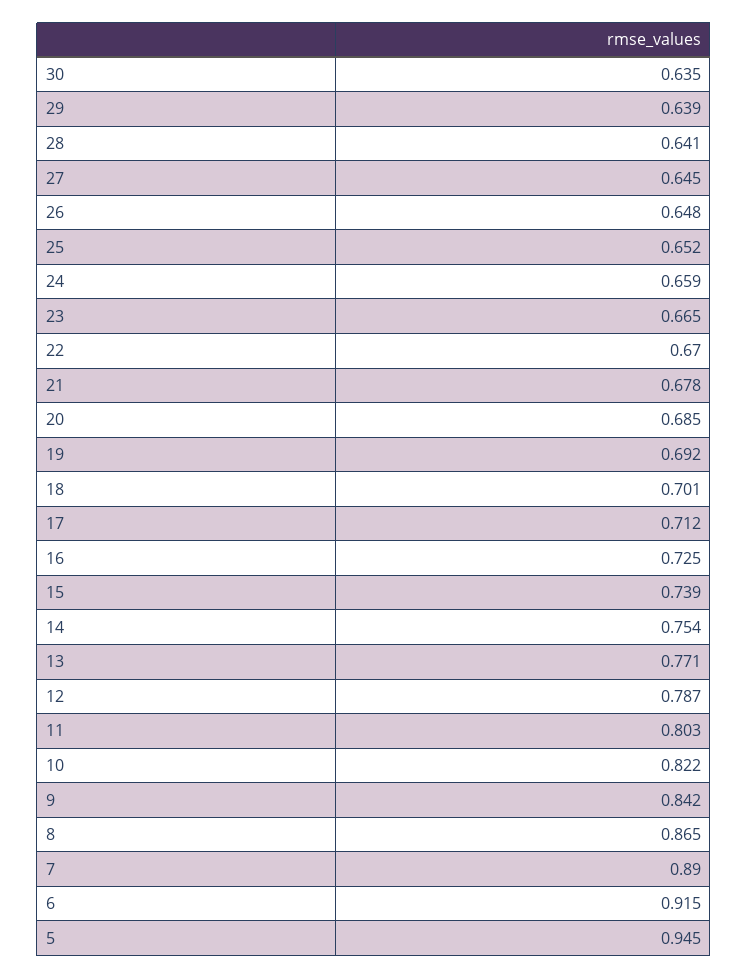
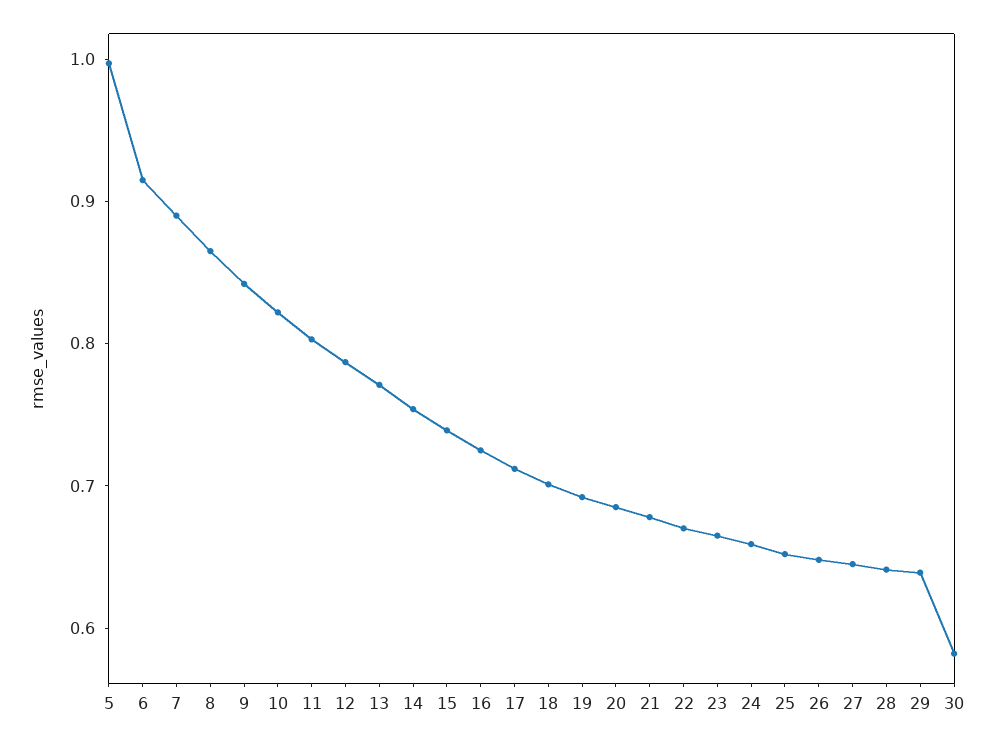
30: 0.635 -> 0.58
5: 0.945 -> 1

